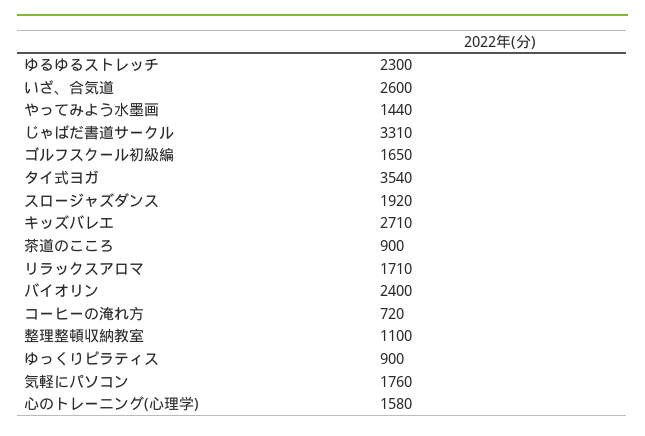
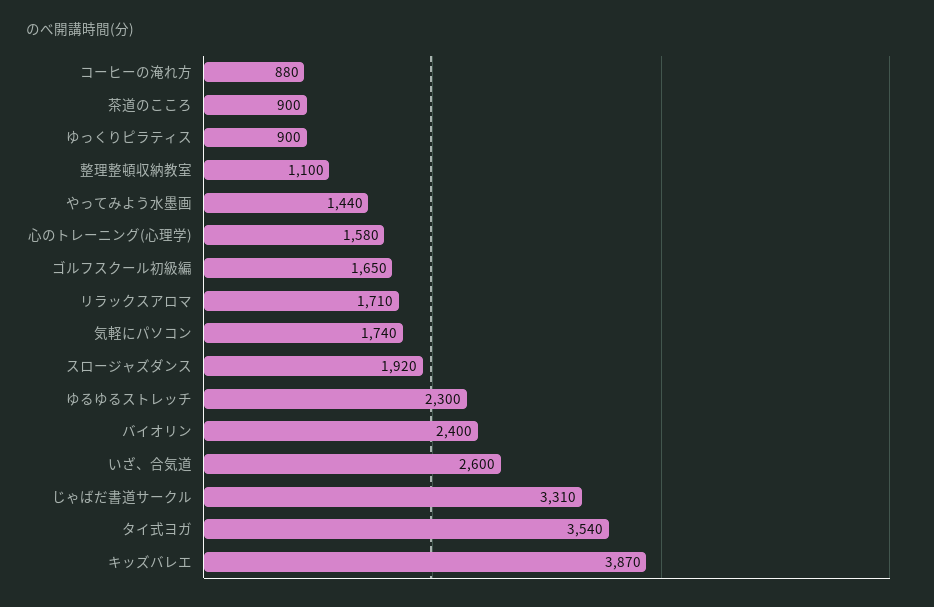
キッズバレエ: 2710 -> 3870
コーヒーの淹れ方: 720 -> 880
気軽にパソコン: 1760 -> 1740

